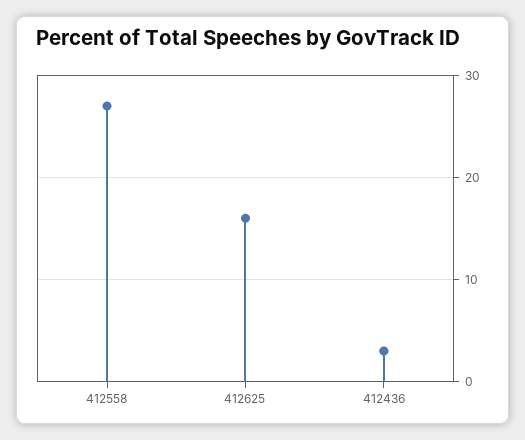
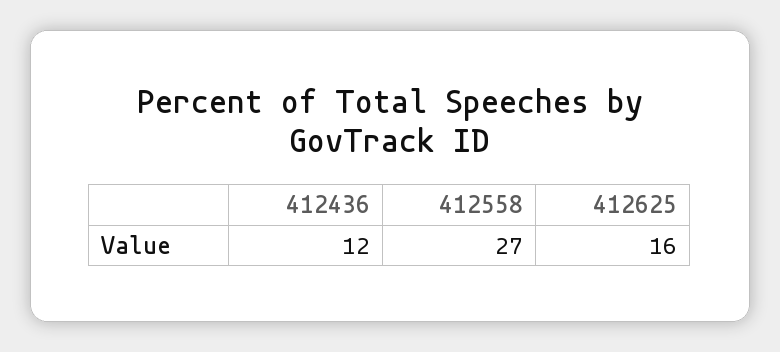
412436: 3 -> 12

